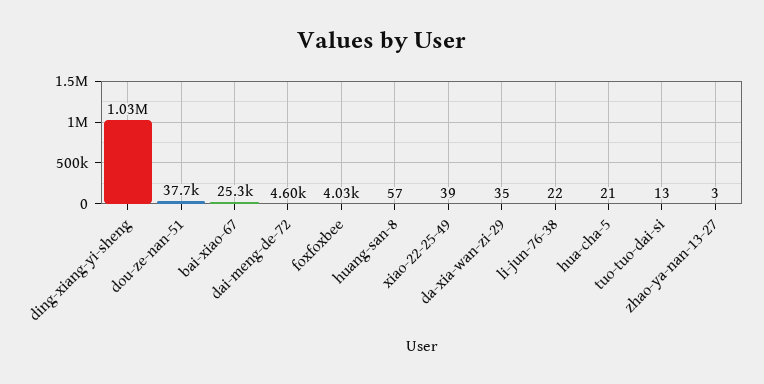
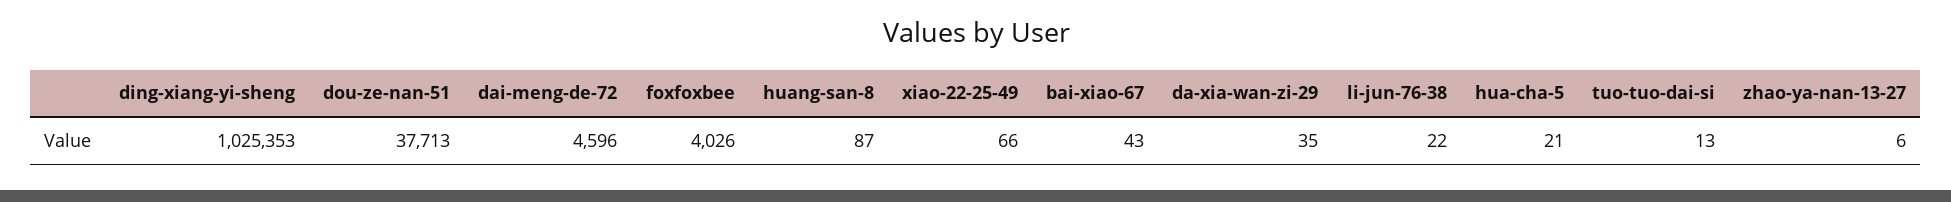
bai-xiao-67: 25300 -> 43
huang-san-8: 57 -> 87
xiao-22-25-49: 39 -> 66
zhao-ya-nan-13-27: 3 -> 6

